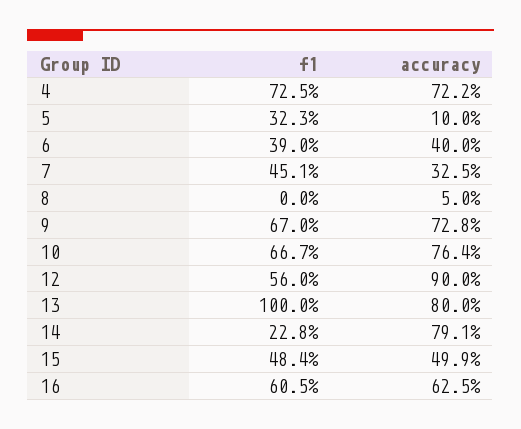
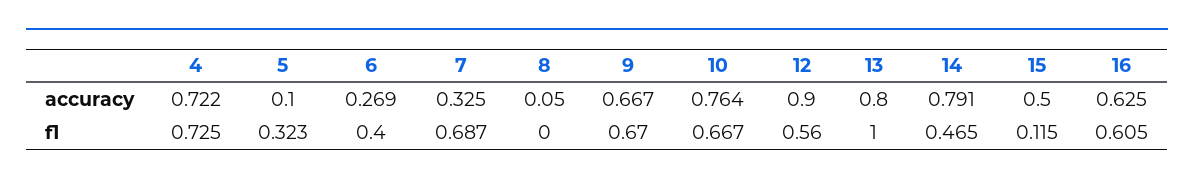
f1, 6: 0.39 -> 0.4
accuracy, 6: 0.4 -> 0.269
f1, 7: 0.451 -> 0.687
accuracy, 9: 0.728 -> 0.667
f1, 14: 0.228 -> 0.465
f1, 15: 0.484 -> 0.115
accuracy, 15: 0.499 -> 0.5

